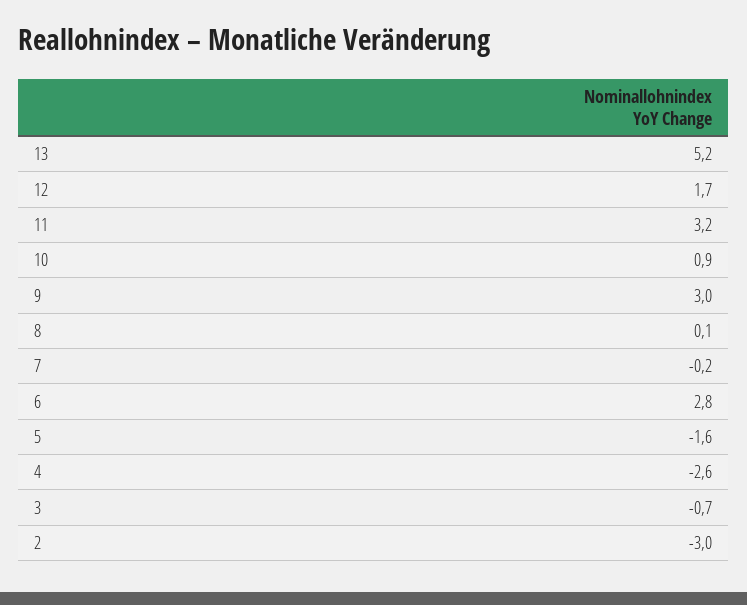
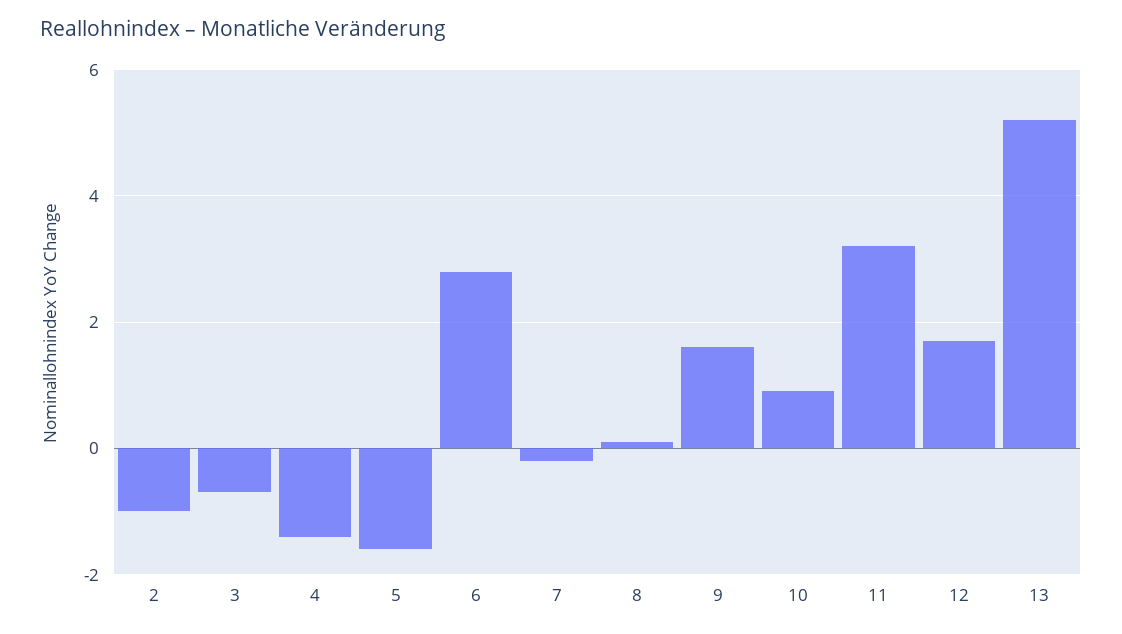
9: 3 -> 1.5
4: -2.6 -> -1.5
2: -3 -> -1

